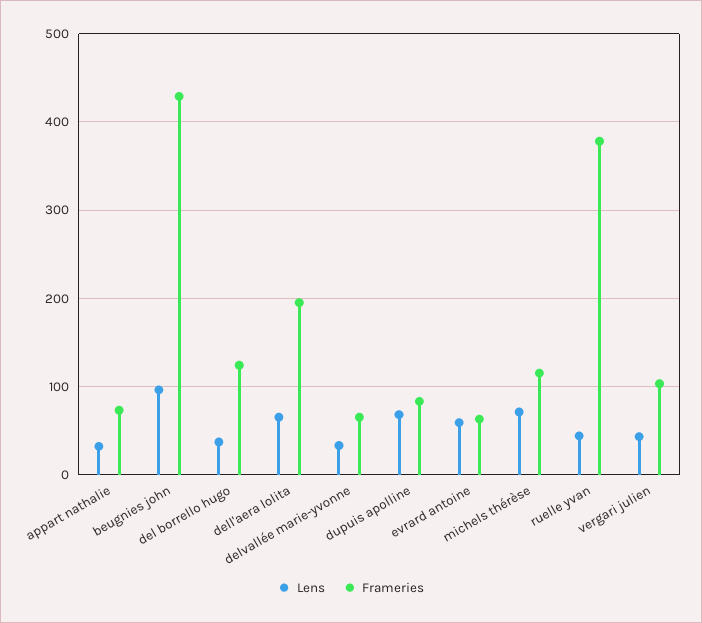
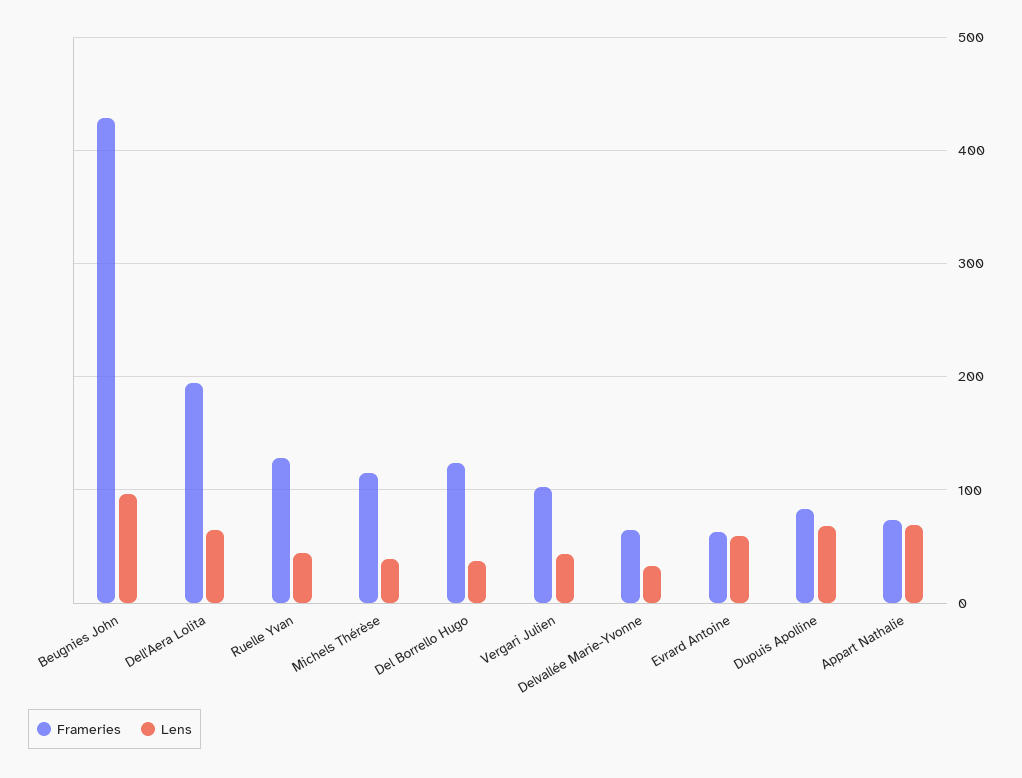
Lens, appart nathalie: 30 -> 70
Lens, michels thérèse: 70 -> 40
Frameries, ruelle yvan: 380 -> 130

